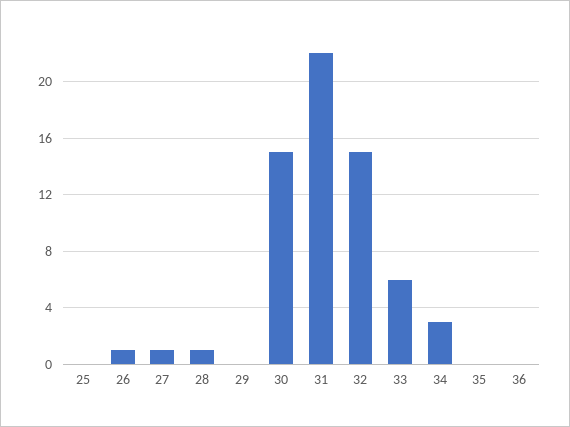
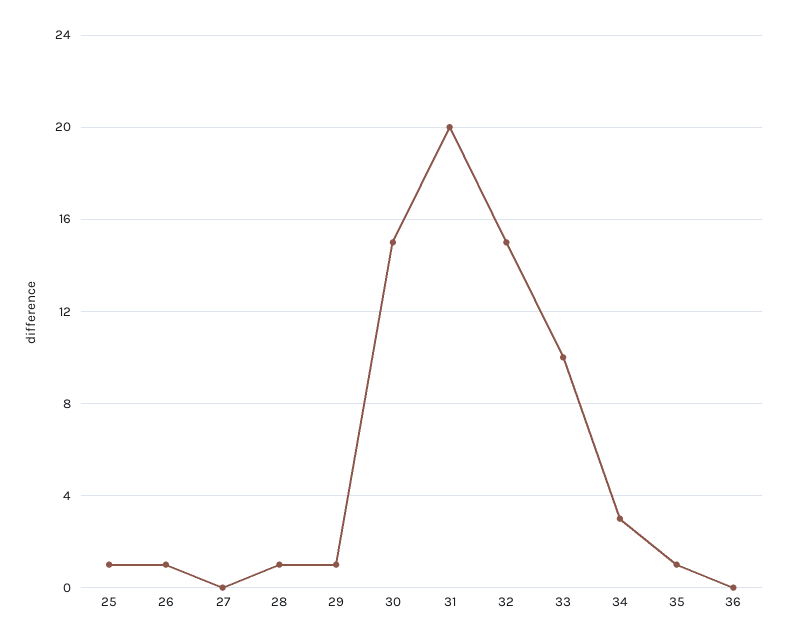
25: 0 -> 1
27: 1 -> 0
29: 0 -> 1
31: 22 -> 20
33: 6 -> 10
35: 0 -> 1

